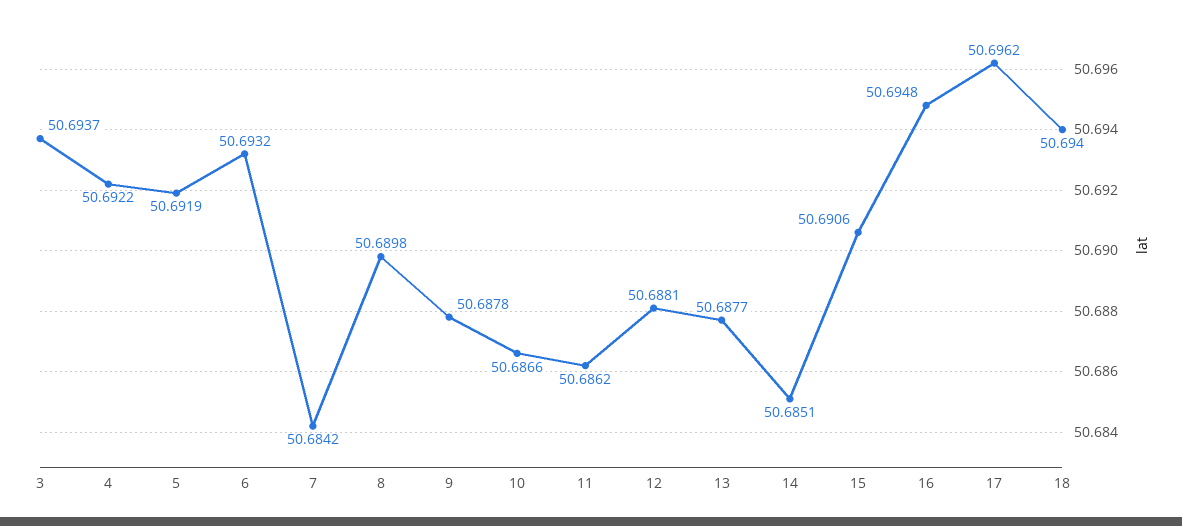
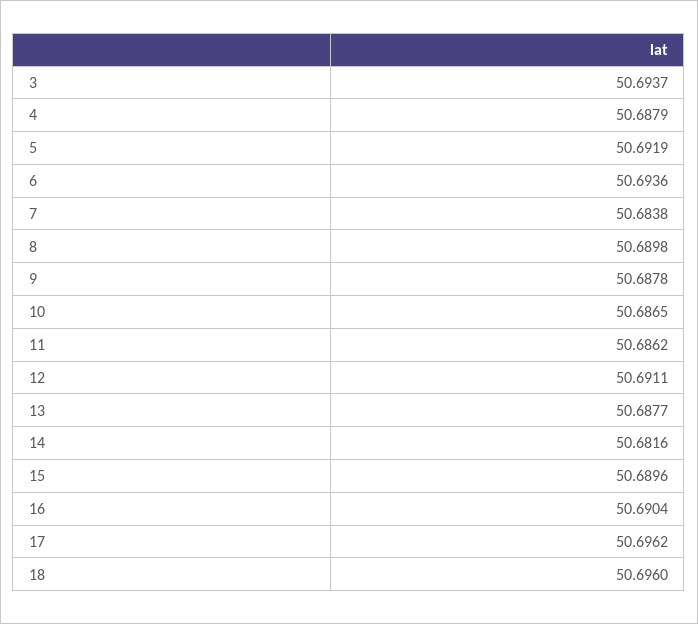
4: 50.6922 -> 50.6879
6: 50.6932 -> 50.6936
7: 50.6842 -> 50.6838
10: 50.6866 -> 50.6865
12: 50.6881 -> 50.6911
14: 50.6851 -> 50.6816
15: 50.6906 -> 50.6896
16: 50.6948 -> 50.6904
18: 50.694 -> 50.696

